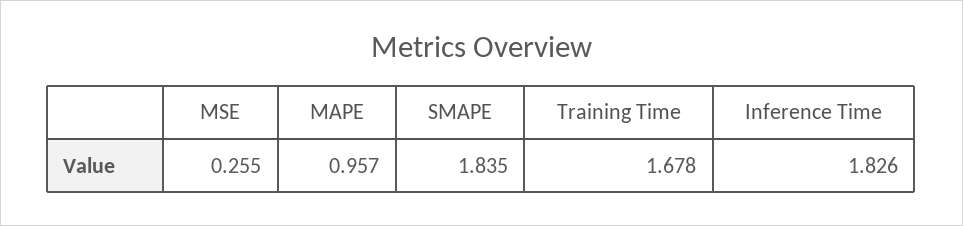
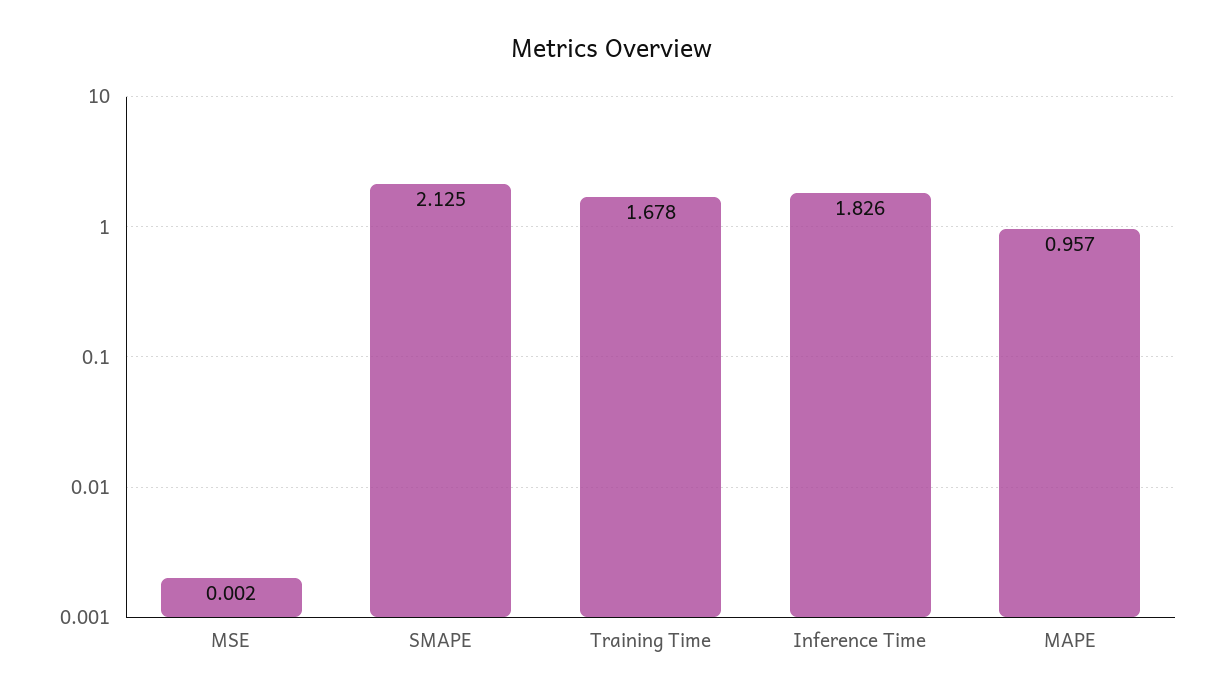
MSE: 0.255 -> 0.002
SMAPE: 1.835 -> 2.125

